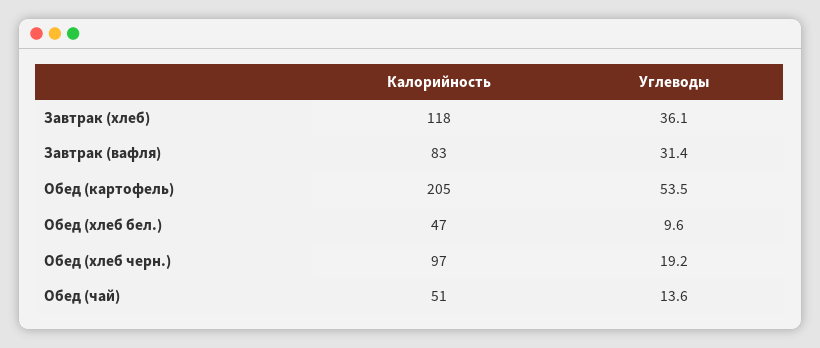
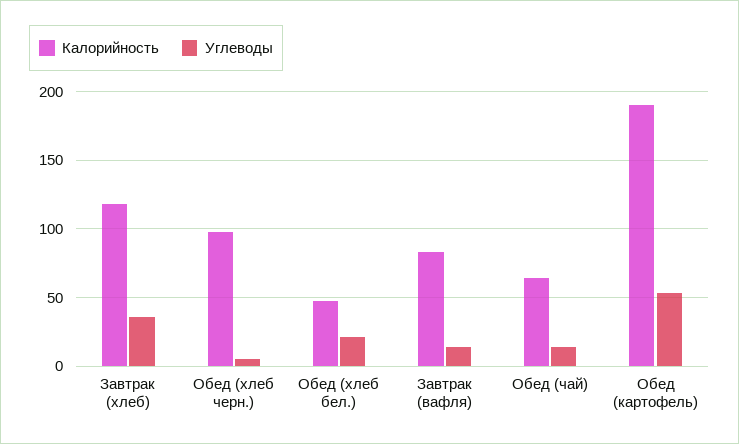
Углеводы, Завтрак (вафля): 31.4 -> 15
Калорийность, Обед (картофель): 205 -> 190
Углеводы, Обед (хлеб бел.): 9.6 -> 20
Углеводы, Обед (хлеб черн.): 19.2 -> 5
Калорийность, Обед (чай): 51 -> 65

